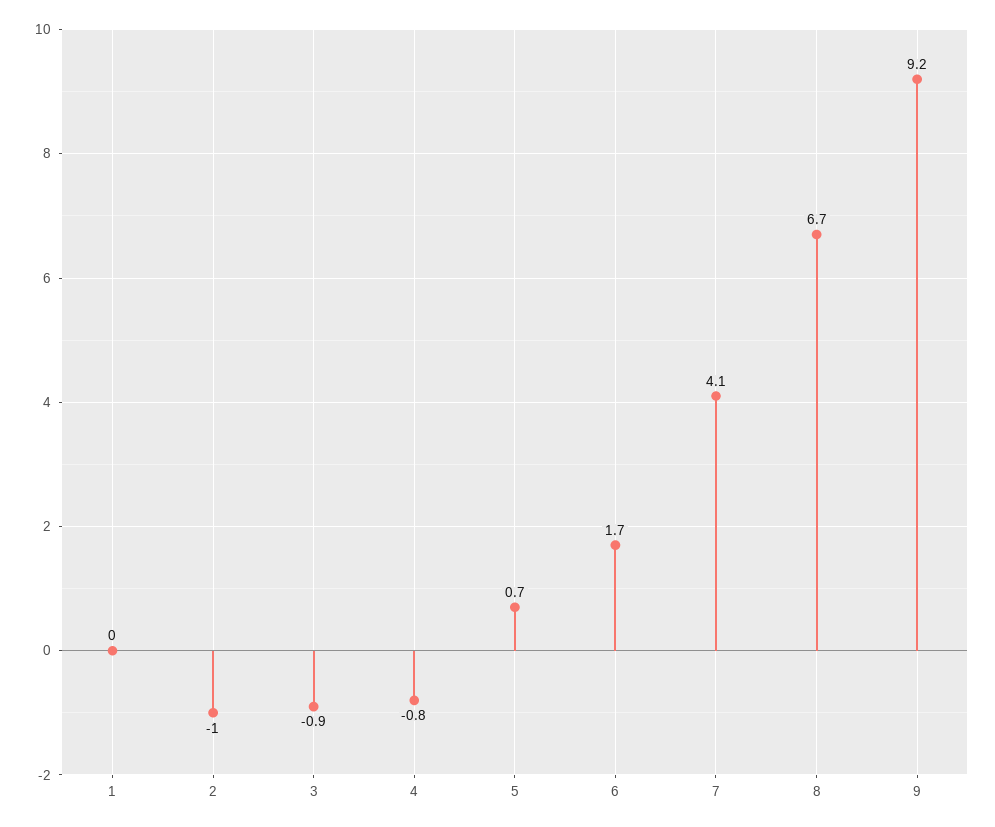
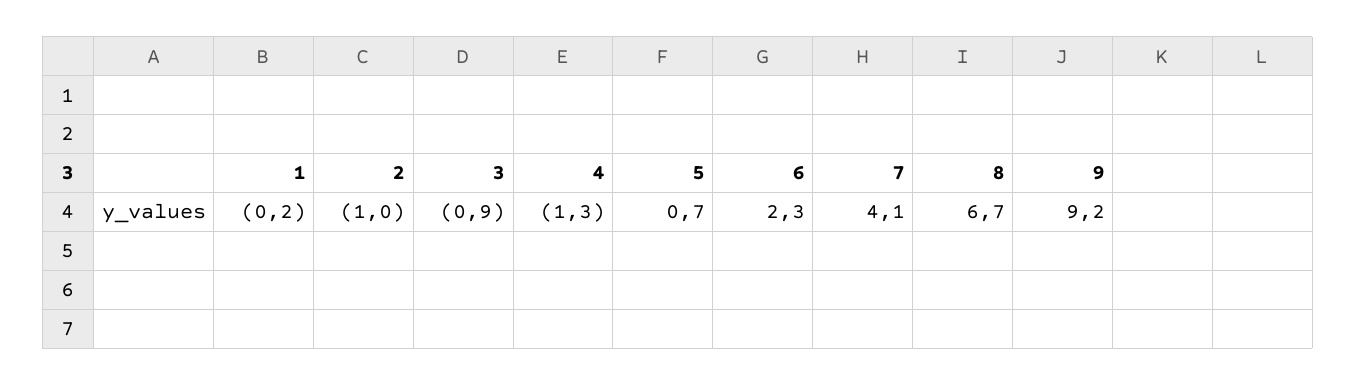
1: 0 -> -0.2
4: -0.8 -> -1.3
6: 1.7 -> 2.3

